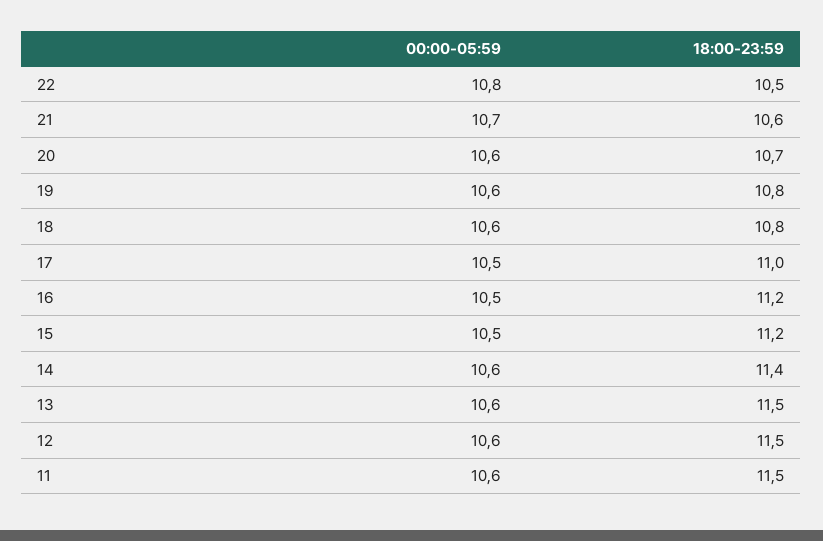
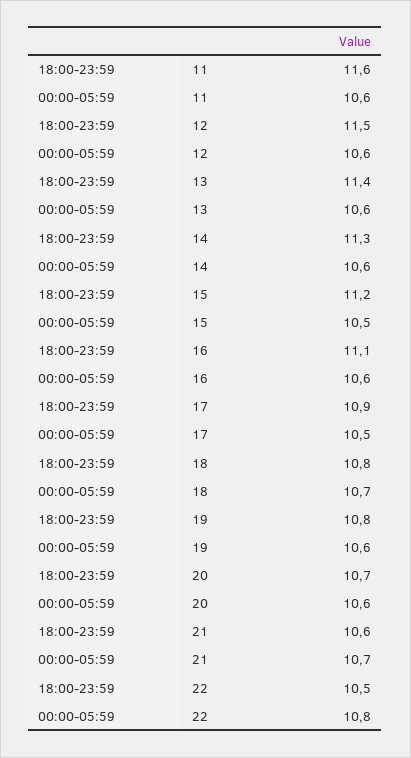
00:00-05:59, 18: 10.6 -> 10.7
18:00-23:59, 17: 11 -> 10.9
00:00-05:59, 16: 10.5 -> 10.6
18:00-23:59, 16: 11.2 -> 11.1
18:00-23:59, 14: 11.4 -> 11.3
18:00-23:59, 13: 11.5 -> 11.4
18:00-23:59, 11: 11.5 -> 11.6

